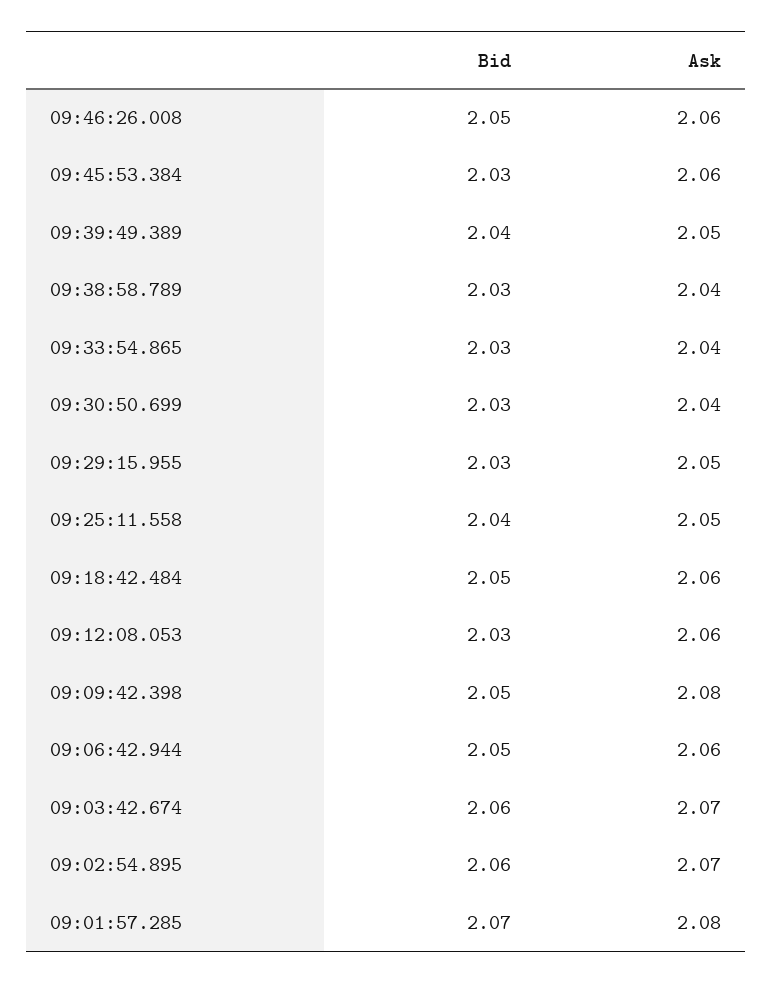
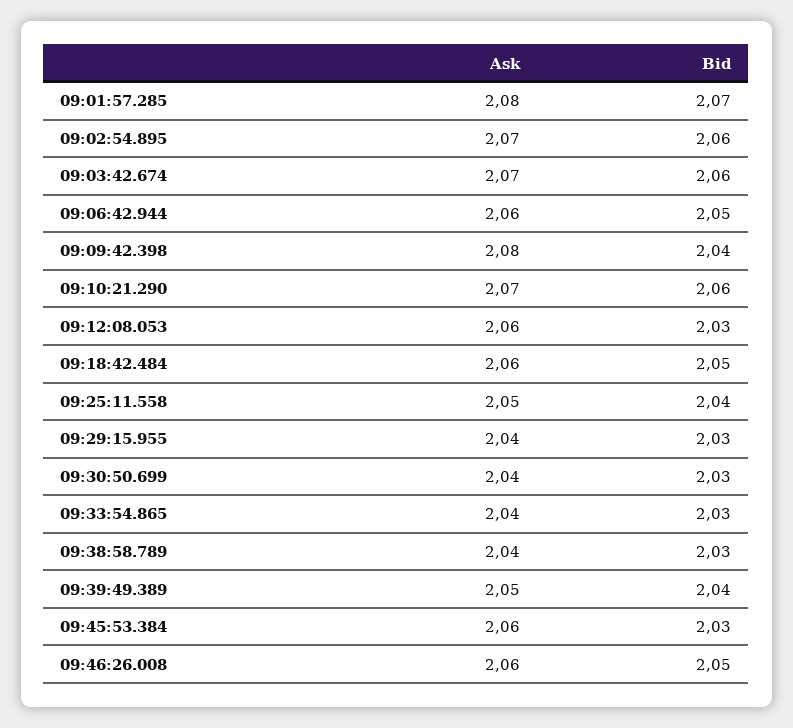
Ask, 09:29:15.955: 2.05 -> 2.04
Bid, 09:09:42.398: 2.05 -> 2.04
Ask, 09:10:21.290: none -> 2.07
Bid, 09:10:21.290: none -> 2.06

